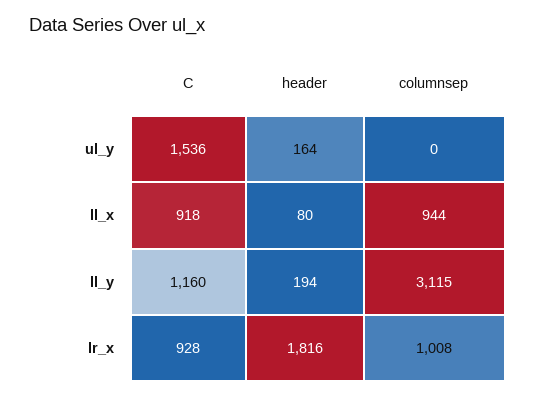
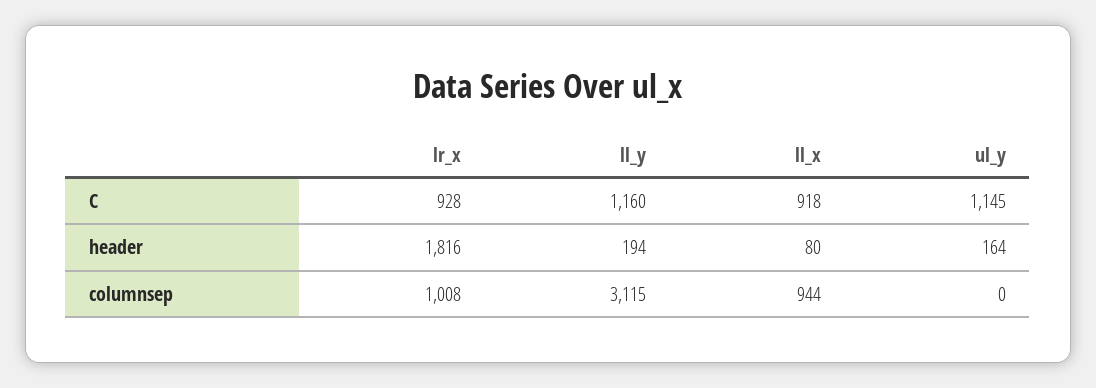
C, ul_y: 1536 -> 1145

